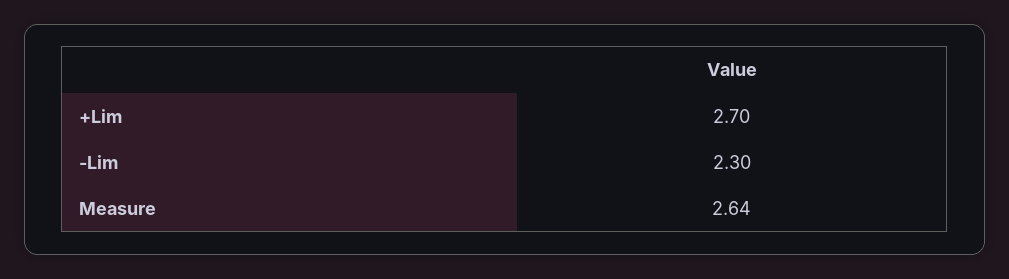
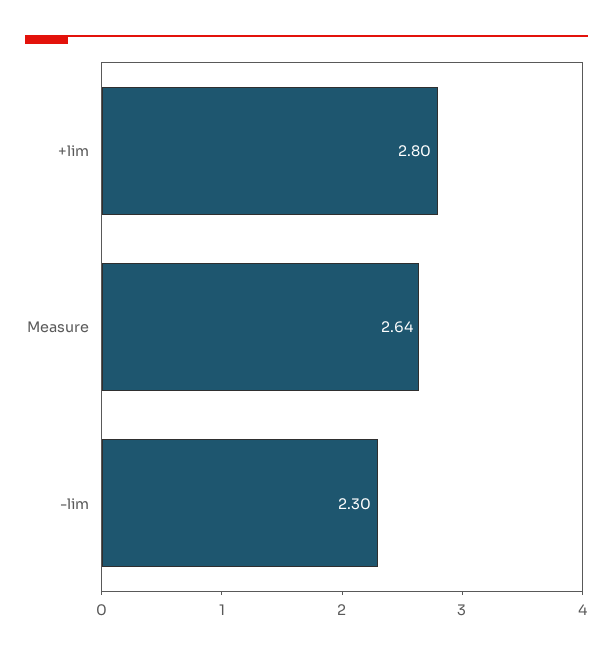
+Lim: 2.7 -> 2.8

